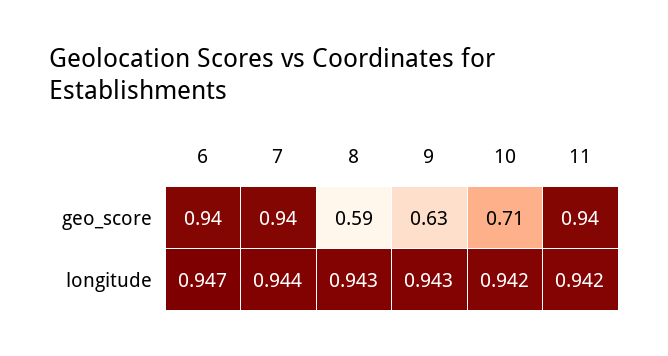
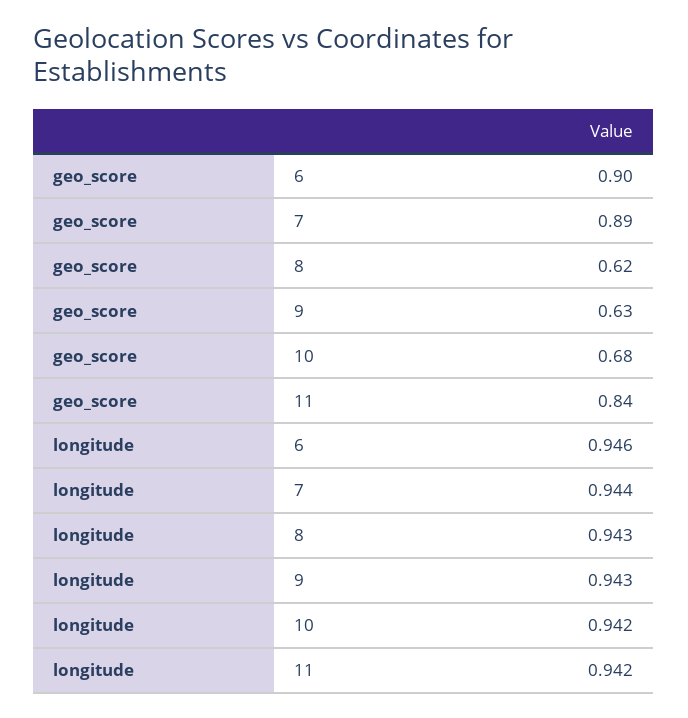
6, geo_score: 0.94 -> 0.9
7, geo_score: 0.94 -> 0.89
8, geo_score: 0.59 -> 0.62
10, geo_score: 0.71 -> 0.68
11, geo_score: 0.94 -> 0.84
6, longitude: 0.947 -> 0.946

